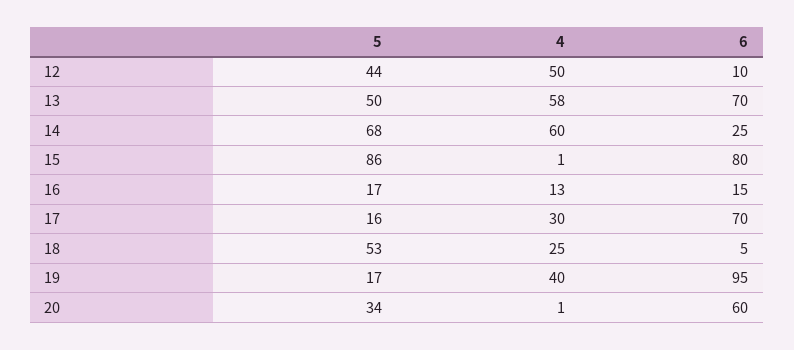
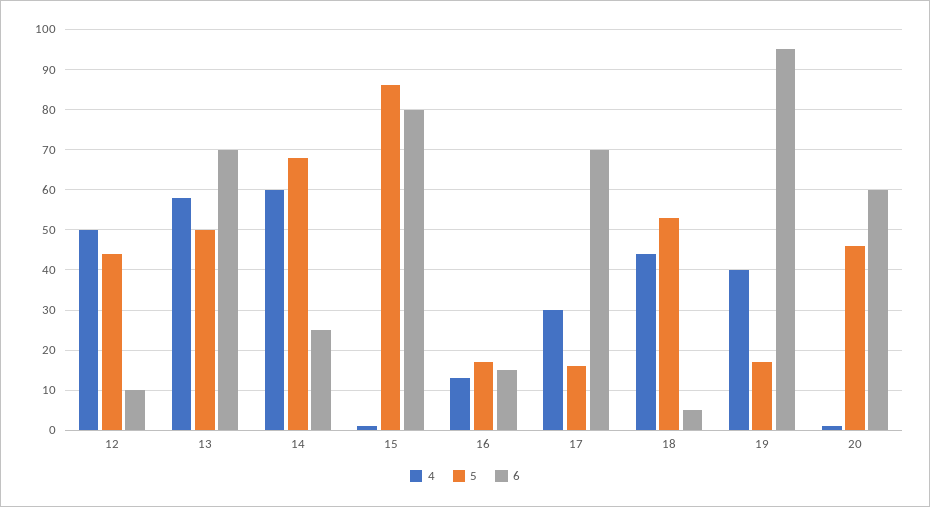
4, 18: 25 -> 45
5, 20: 34 -> 45

